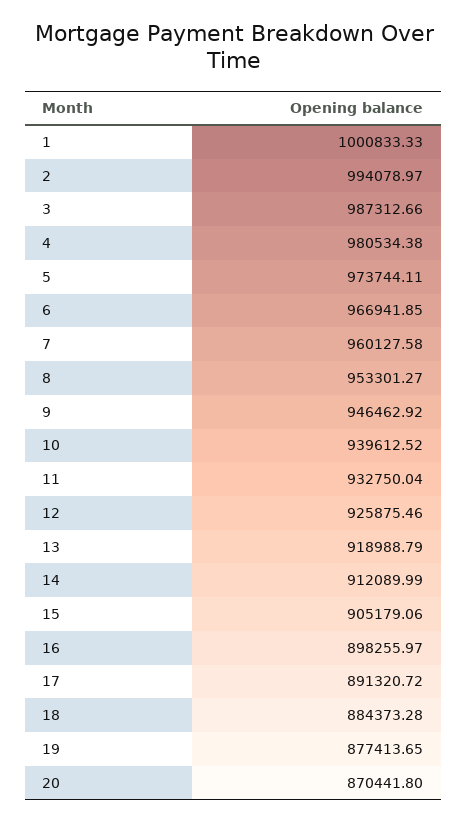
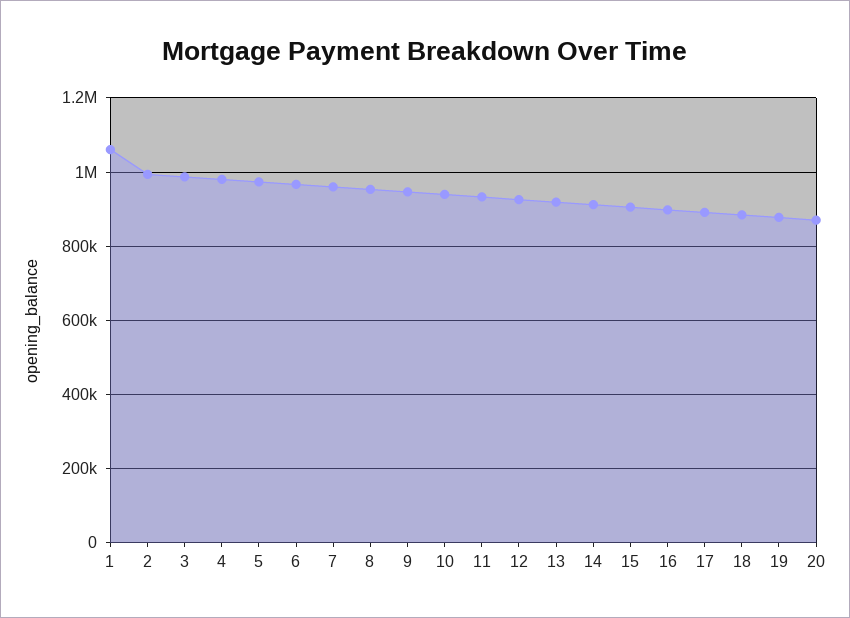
1: 1000833.33 -> 1060000

